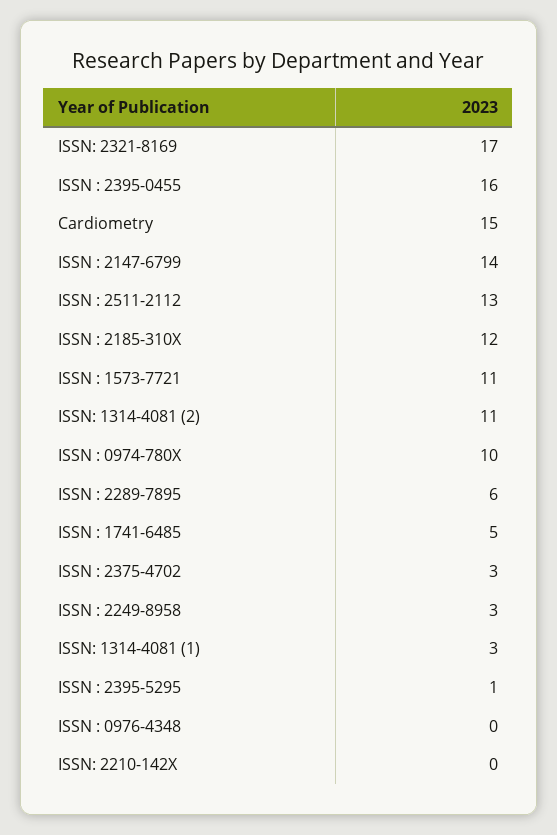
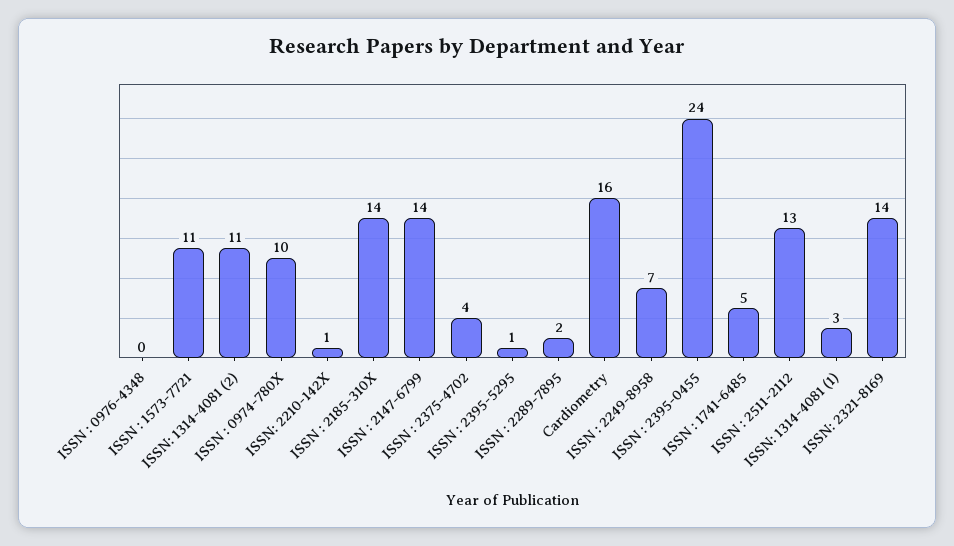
ISSN: 2321-8169: 17 -> 14
ISSN : 2395-0455: 16 -> 24
Cardiometry: 15 -> 16
ISSN : 2185-310X: 12 -> 14
ISSN : 2289-7895: 6 -> 2
ISSN : 2375-4702: 3 -> 4
ISSN : 2249-8958: 3 -> 7
ISSN: 2210-142X: 0 -> 1

